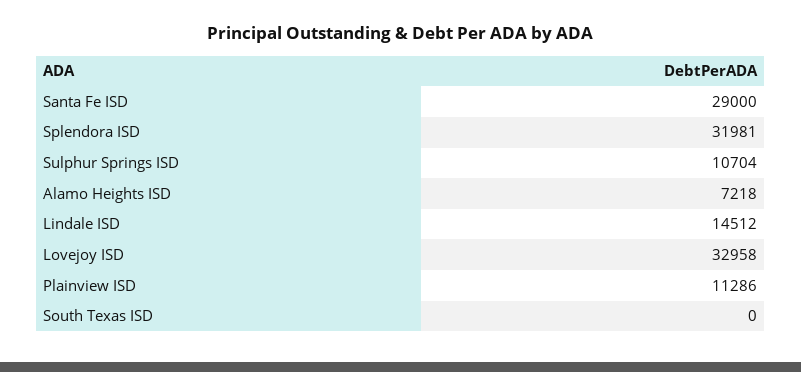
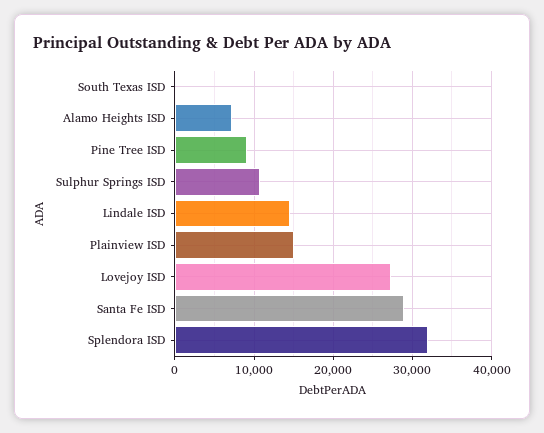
Lovejoy ISD: 32958 -> 27000
Plainview ISD: 11286 -> 15000
Pine Tree ISD: none -> 9000

